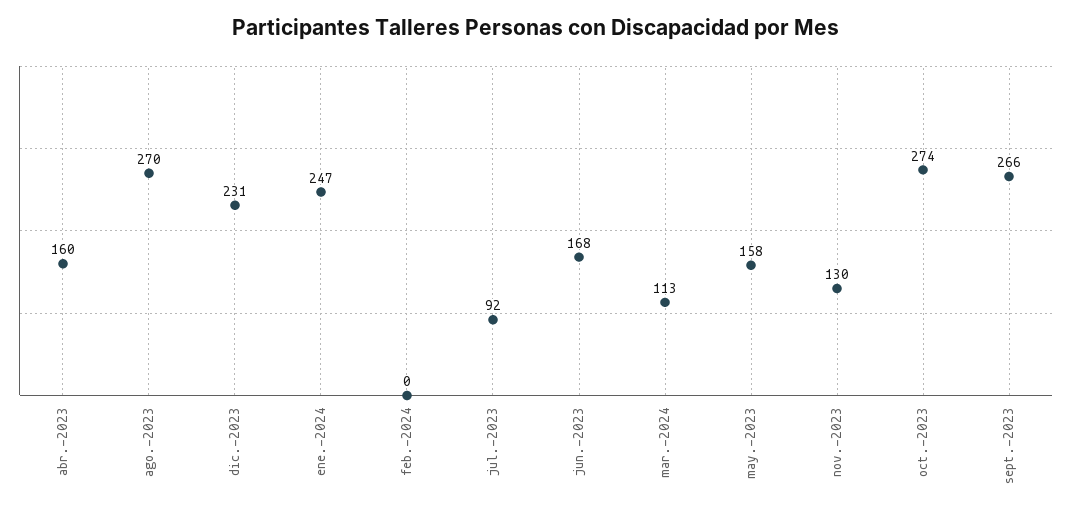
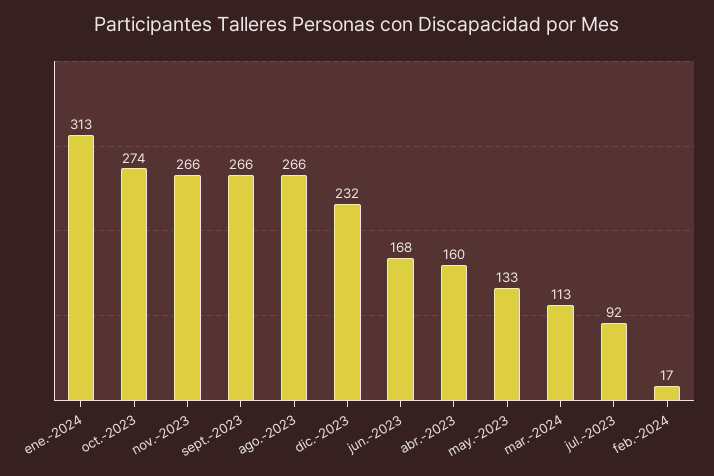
ago.-2023: 270 -> 266
dic.-2023: 231 -> 232
ene.-2024: 247 -> 313
feb.-2024: 0 -> 17
may.-2023: 158 -> 133
nov.-2023: 130 -> 266

